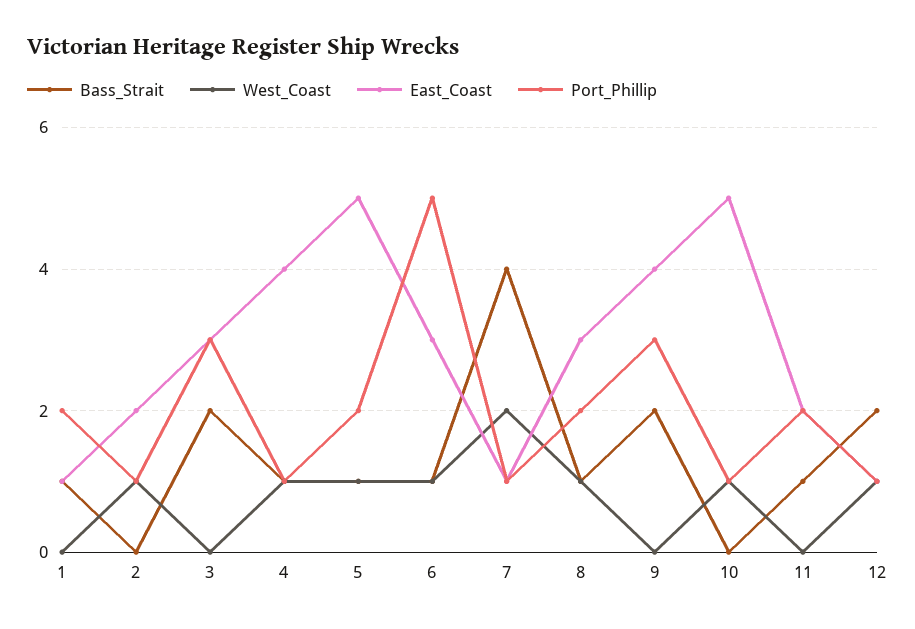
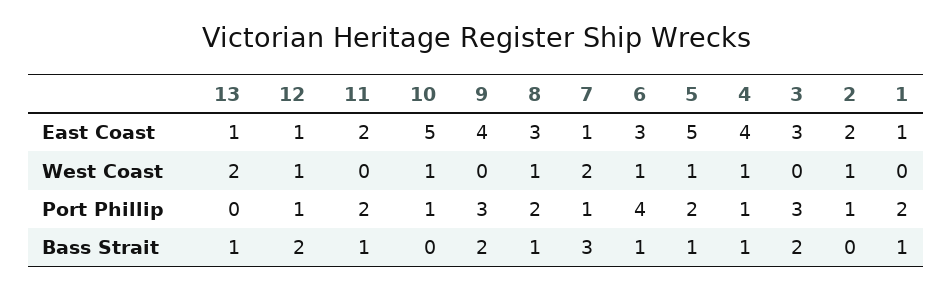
Port_Phillip, 6: 5 -> 4
Bass_Strait, 7: 4 -> 3
East_Coast, 13: none -> 1
West_Coast, 13: none -> 2
Port_Phillip, 13: none -> 0
Bass_Strait, 13: none -> 1

